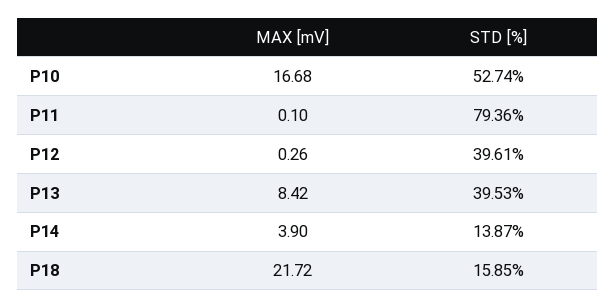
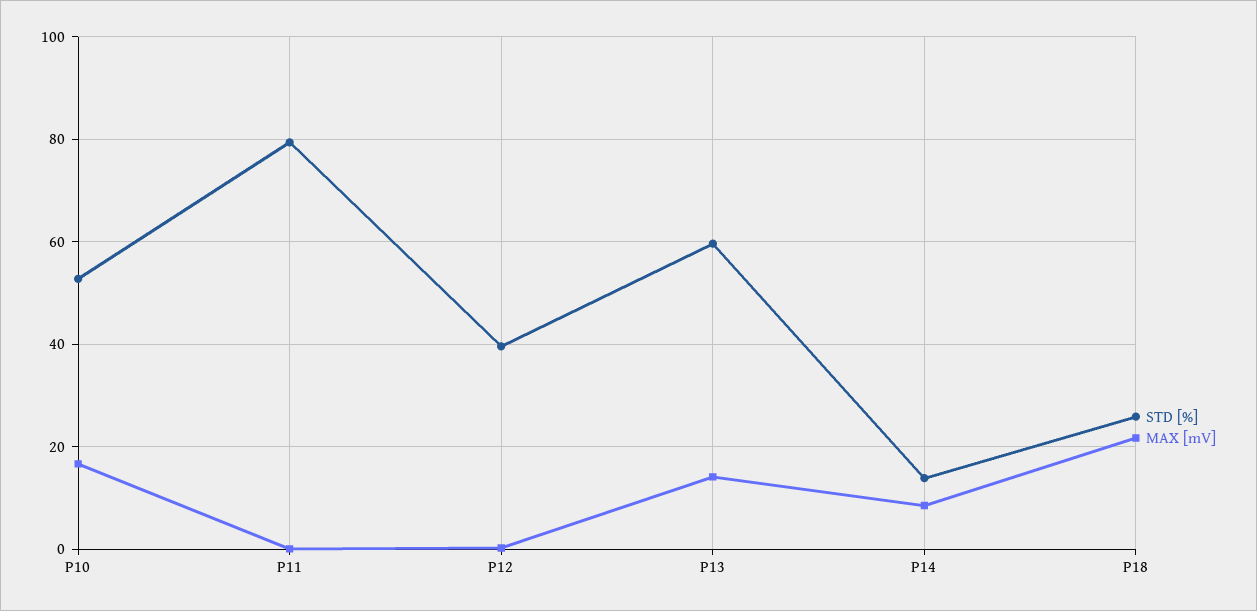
MAX [mV], P13: 8.42 -> 14
STD [%], P13: 39.53 -> 60
MAX [mV], P14: 3.9 -> 8
STD [%], P18: 15.85 -> 26

